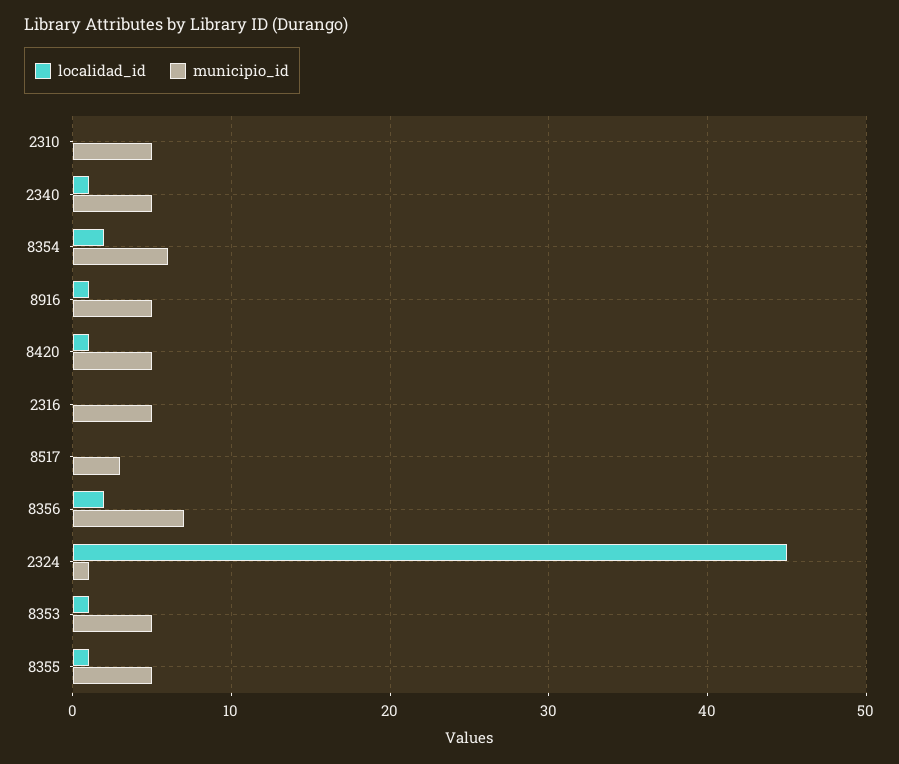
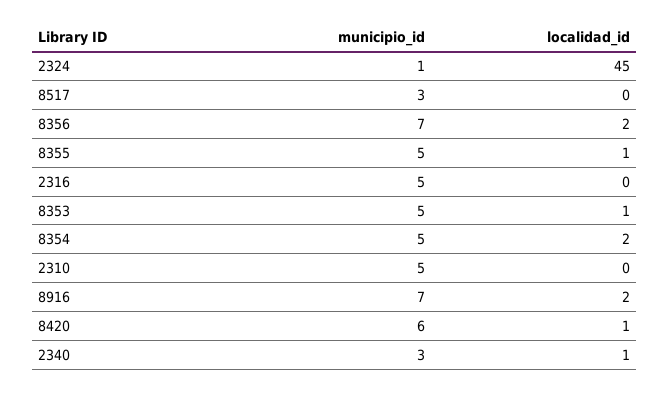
municipio_id, 2340: 5 -> 3
municipio_id, 8354: 6 -> 5
localidad_id, 8916: 1 -> 2
municipio_id, 8916: 5 -> 7
municipio_id, 8420: 5 -> 6

